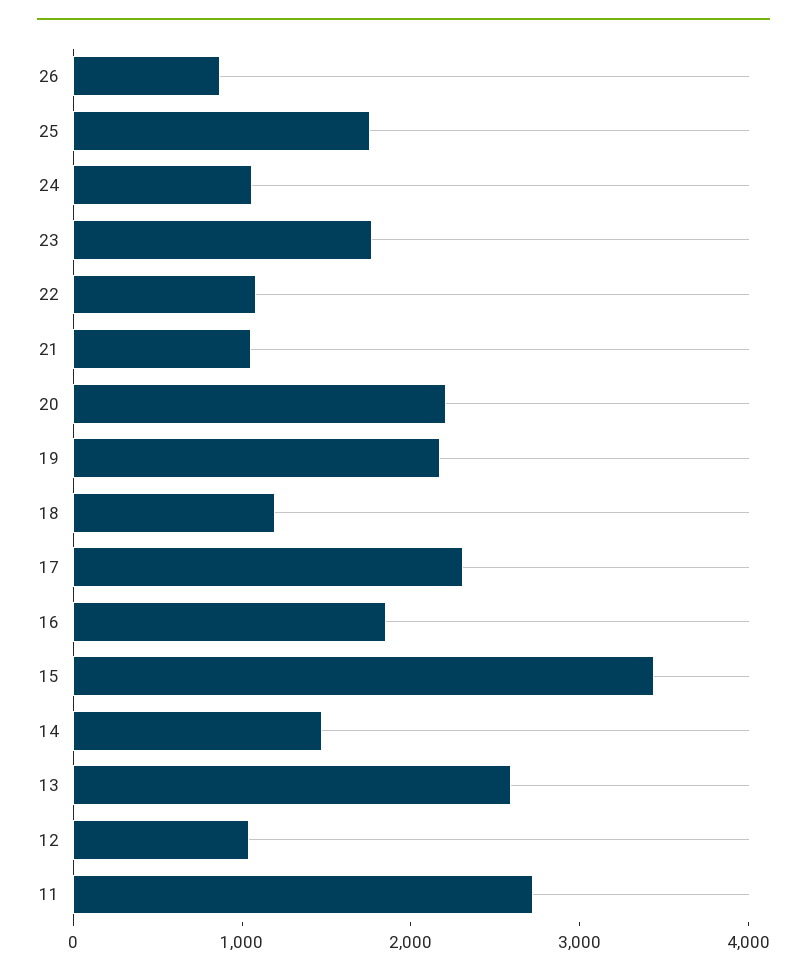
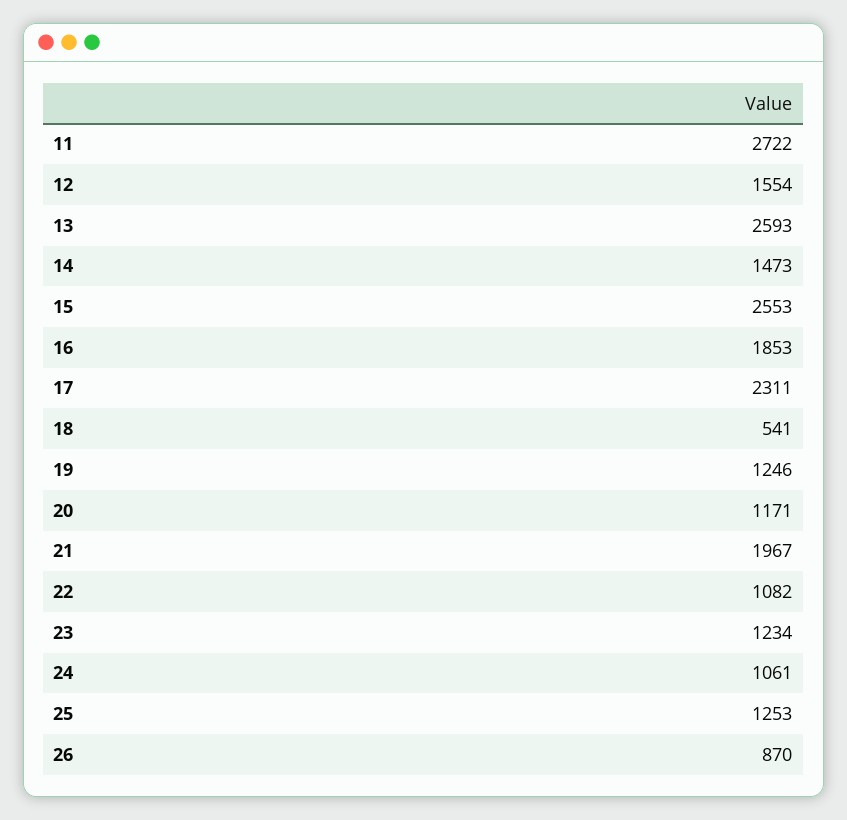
25: 1800 -> 1253
23: 1800 -> 1234
21: 1000 -> 1967
20: 2200 -> 1171
19: 2200 -> 1246
18: 1200 -> 541
15: 3400 -> 2553
12: 1000 -> 1554

